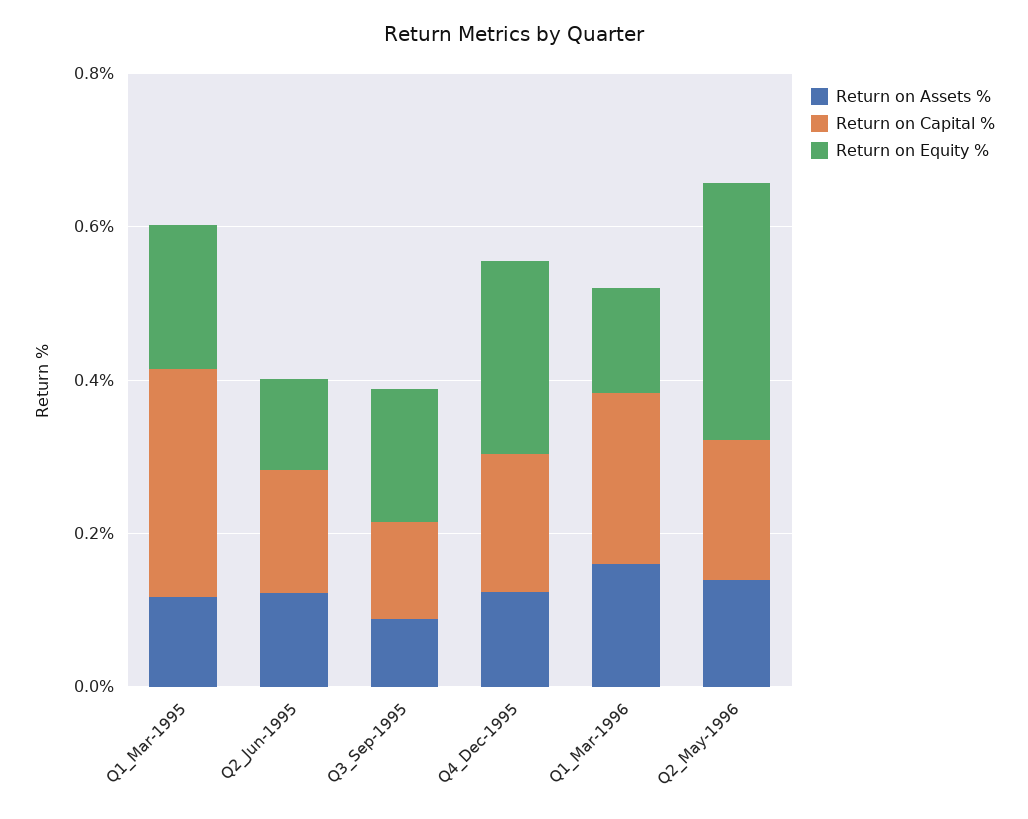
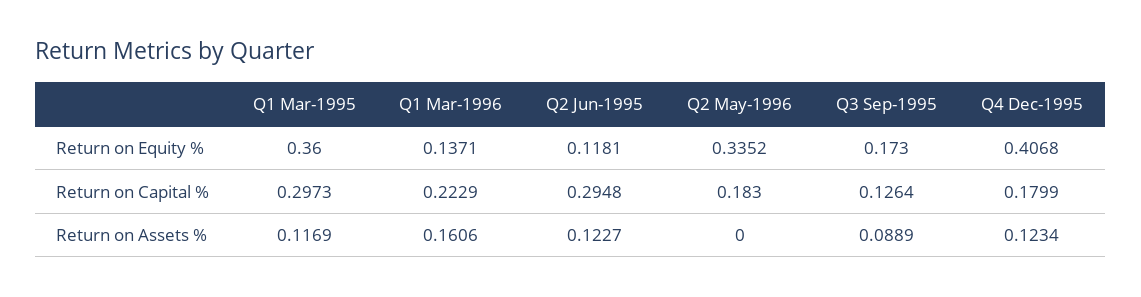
Return on Equity %, Q1_Mar-1995: 0.2 -> 0.36
Return on Capital %, Q2_Jun-1995: 0.15 -> 0.2948
Return on Equity %, Q4_Dec-1995: 0.25 -> 0.4068
Return on Assets %, Q2_May-1996: 0.15 -> 0

